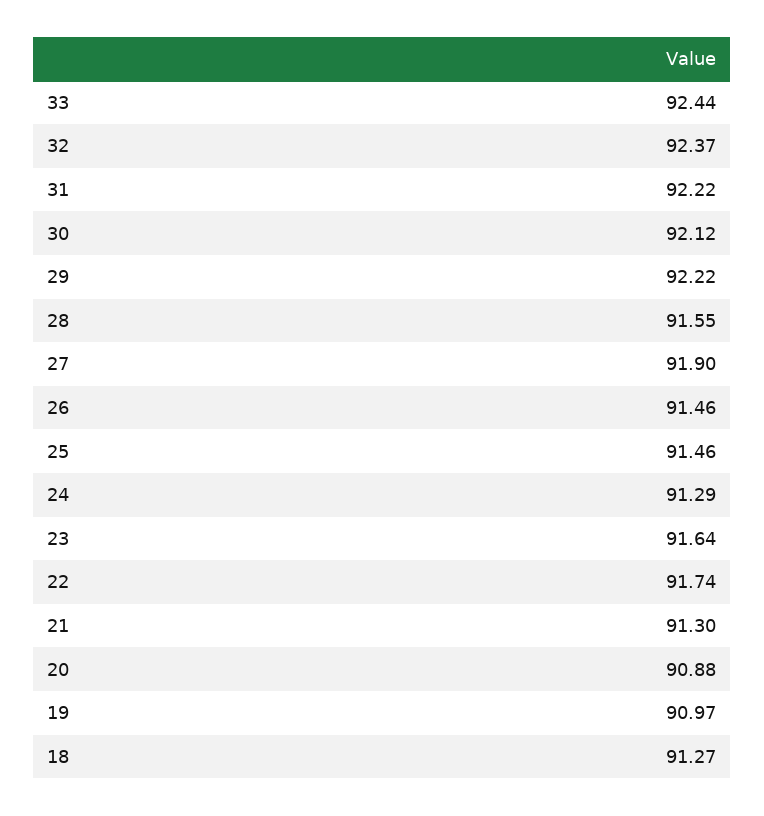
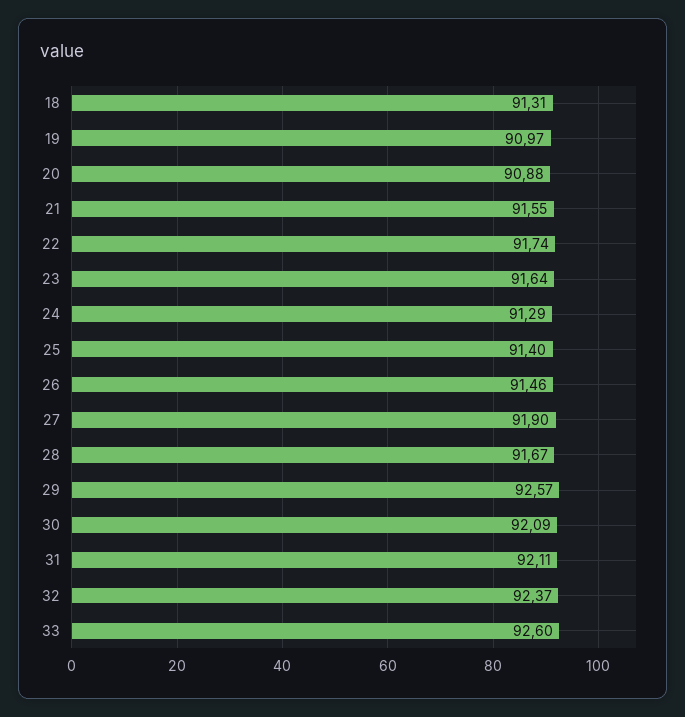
33: 92.44 -> 92.6
31: 92.22 -> 92.11
30: 92.12 -> 92.09
29: 92.22 -> 92.57
28: 91.55 -> 91.67
25: 91.46 -> 91.4
21: 91.3 -> 91.55
18: 91.27 -> 91.31

